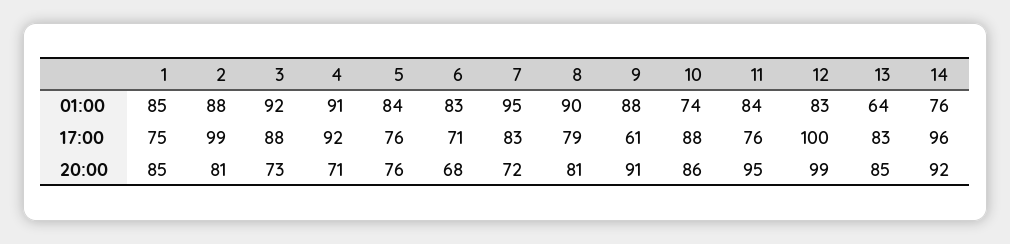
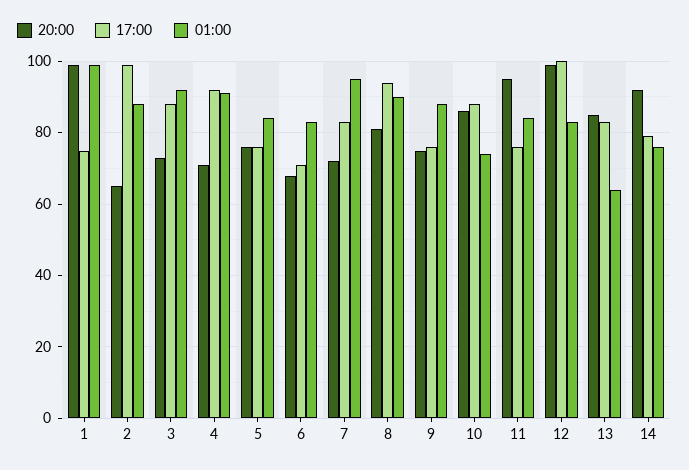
01:00, 1: 85 -> 100
17:00, 8: 79 -> 95
17:00, 9: 61 -> 75
17:00, 14: 96 -> 80
20:00, 1: 85 -> 100
20:00, 2: 81 -> 65
20:00, 9: 91 -> 75

